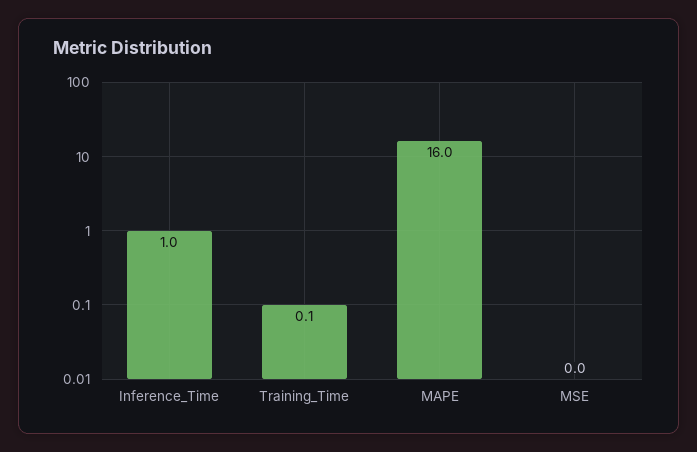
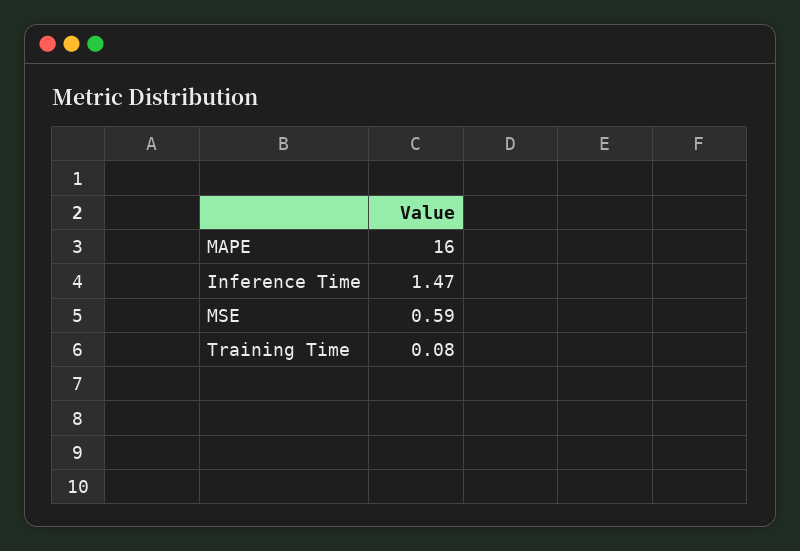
Inference_Time: 1 -> 1.47
MSE: 0 -> 0.59

